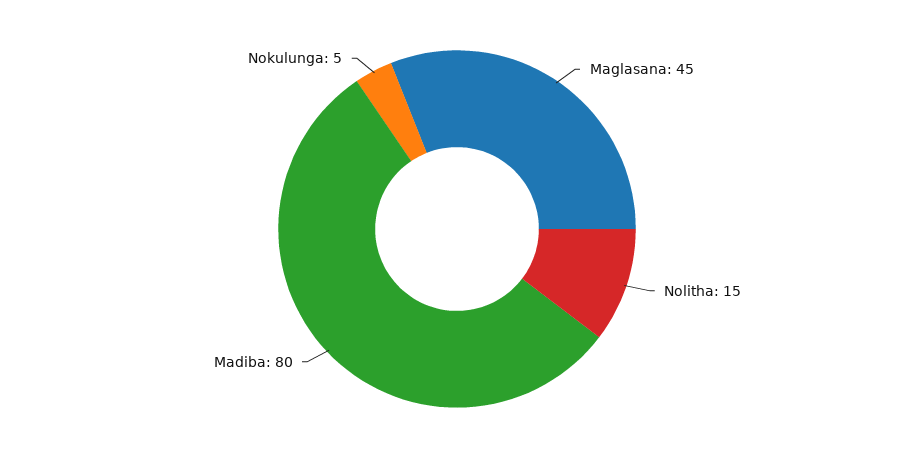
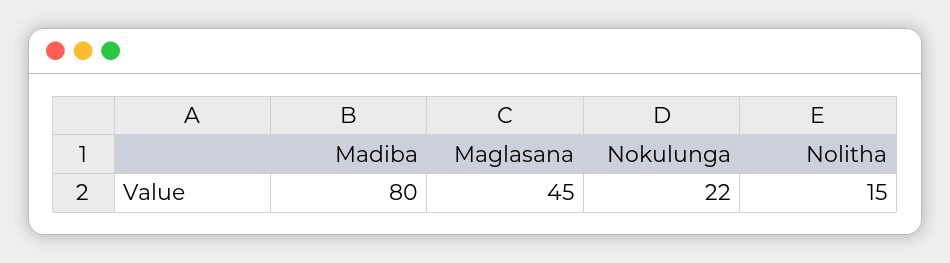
Nokulunga: 5 -> 22

